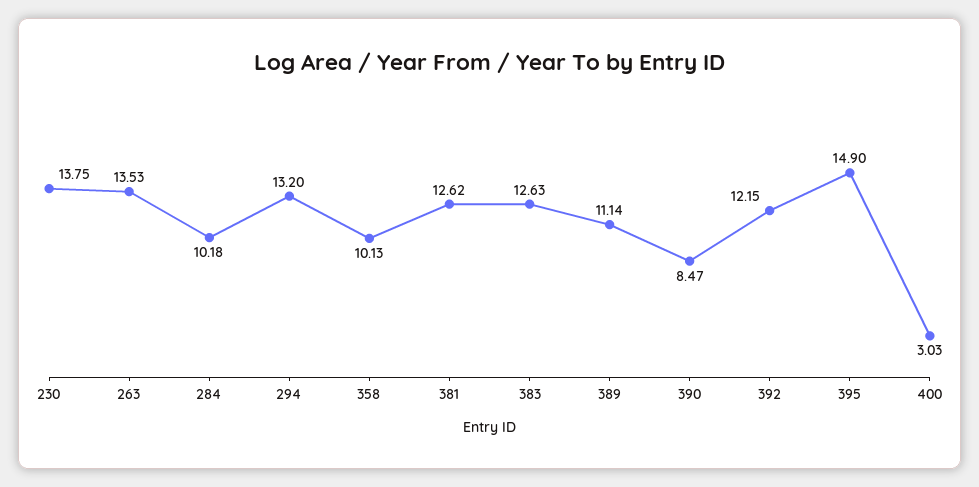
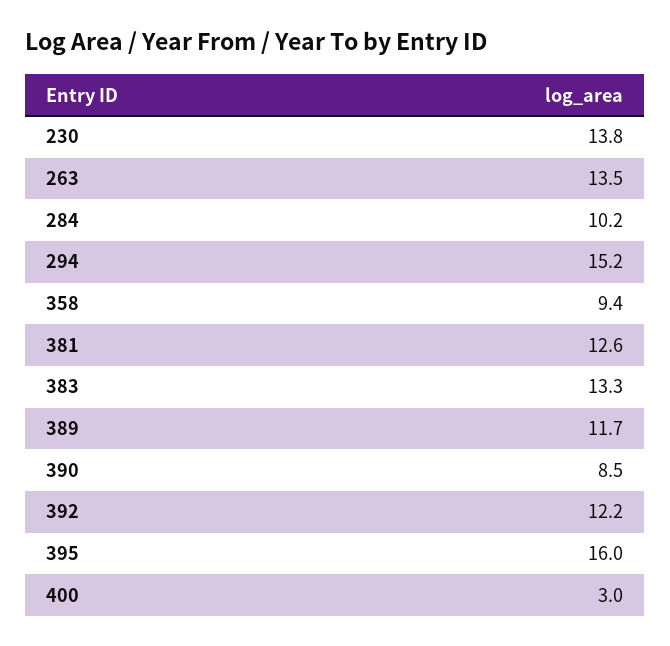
294: 13.2 -> 15.2
358: 10.13 -> 9.4
383: 12.63 -> 13.3
389: 11.14 -> 11.7
395: 14.9 -> 16

